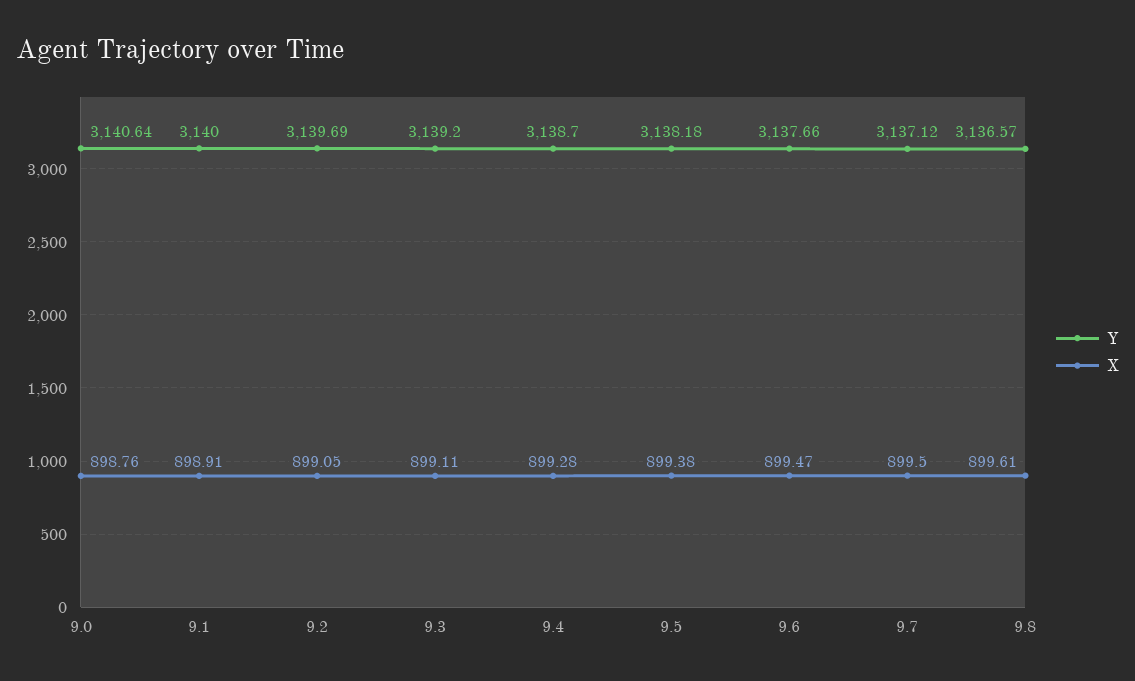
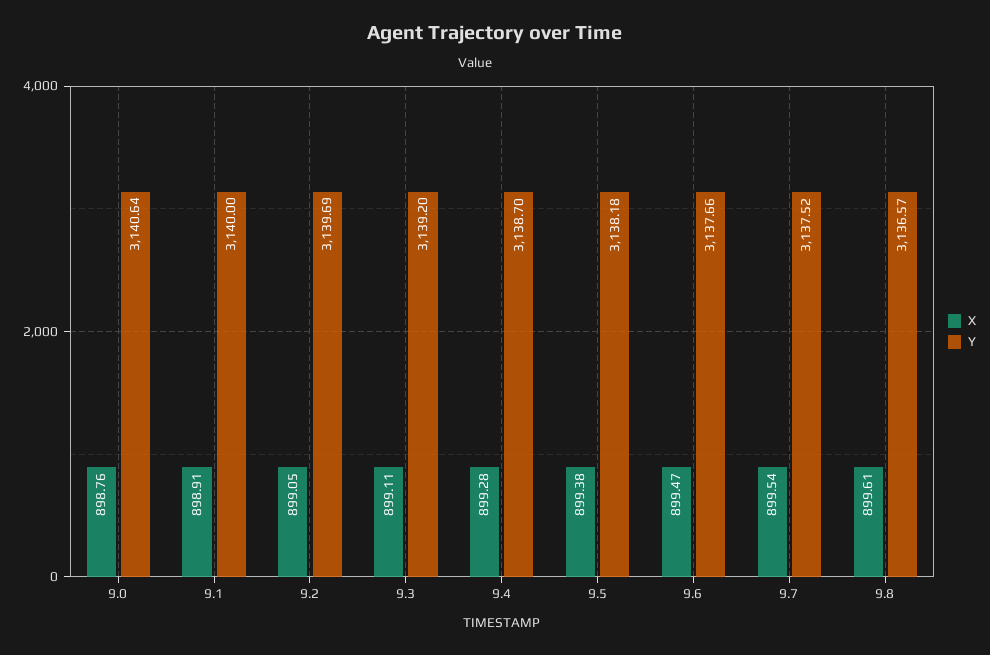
Y, 9.7: 3137.12 -> 3137.52
X, 9.7: 899.5 -> 899.54

